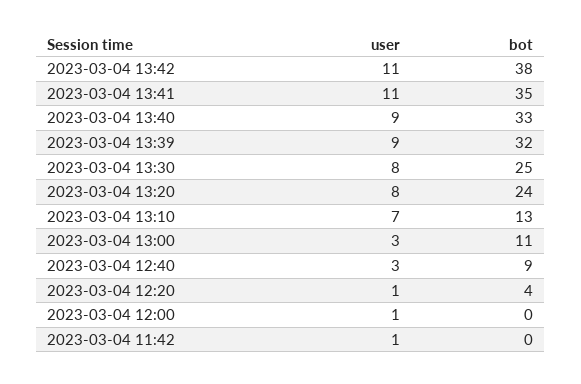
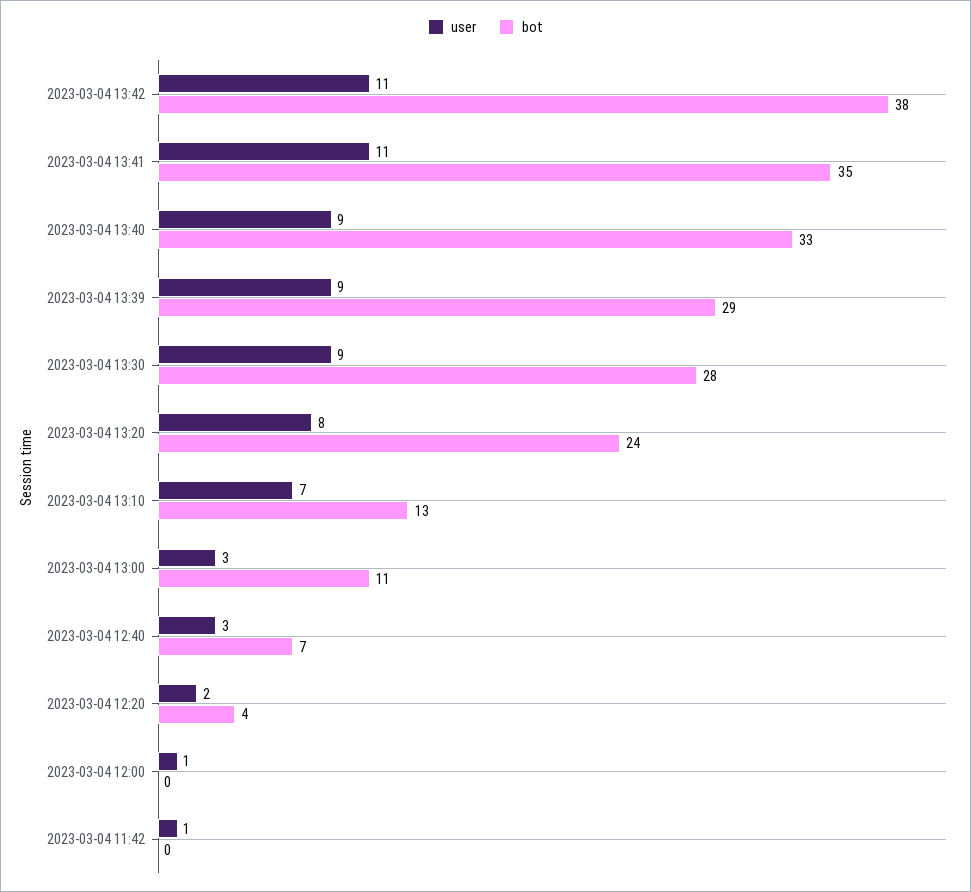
bot, 2023-03-04 13:39: 32 -> 29
user, 2023-03-04 13:30: 8 -> 9
bot, 2023-03-04 13:30: 25 -> 28
bot, 2023-03-04 12:40: 9 -> 7
user, 2023-03-04 12:20: 1 -> 2

